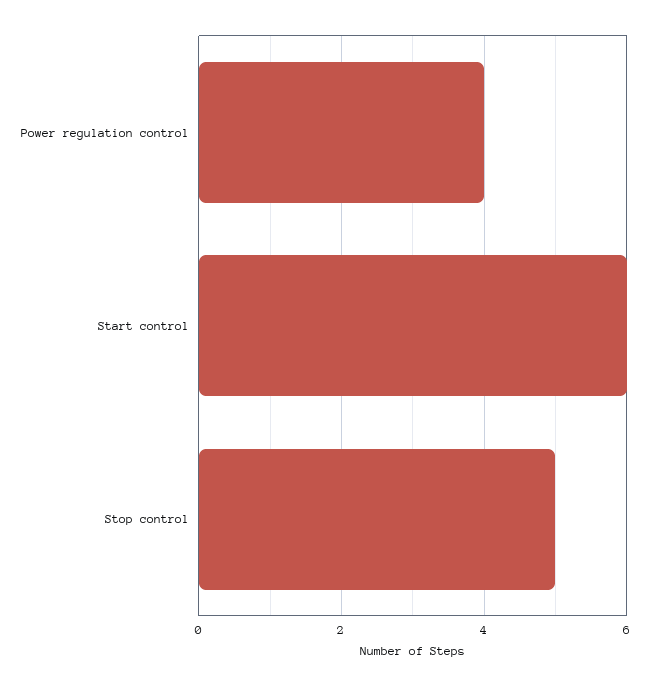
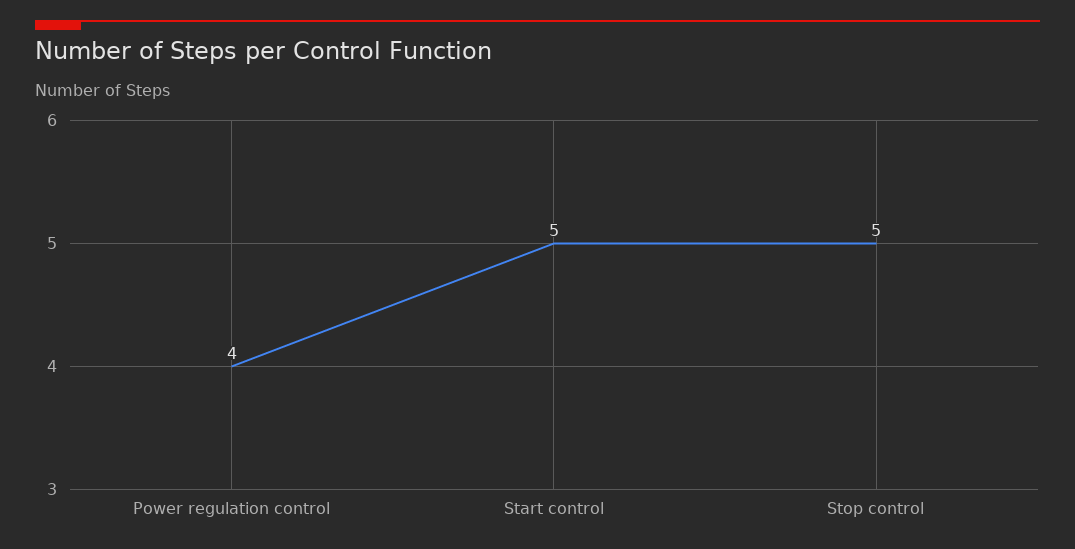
Start control: 6 -> 5

